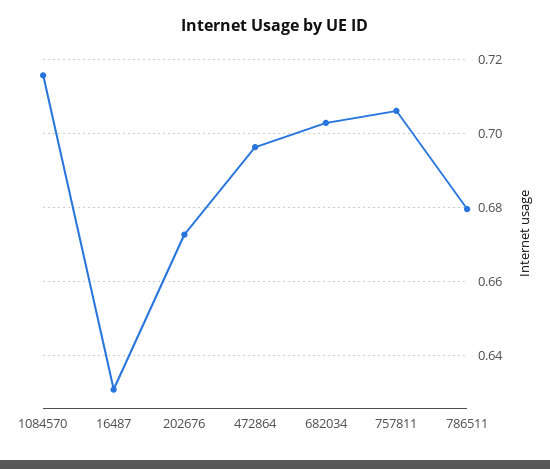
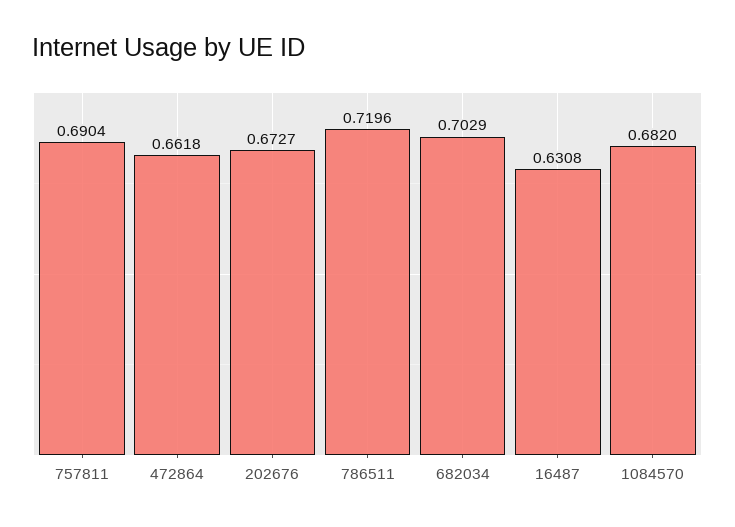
1084570: 0.716 -> 0.682
472864: 0.696 -> 0.6618
757811: 0.706 -> 0.6904
786511: 0.68 -> 0.7196

